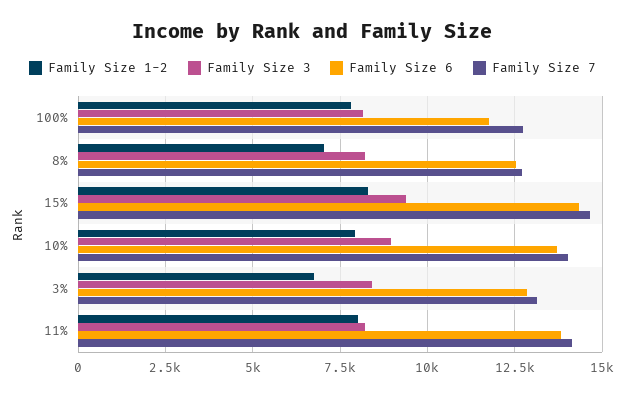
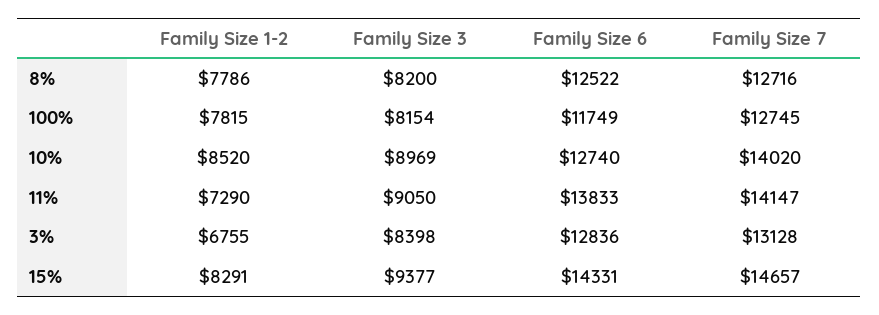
Family Size 1-2, 8%: 7000 -> 7786
Family Size 1-2, 10%: 8000 -> 8520
Family Size 6, 10%: 13750 -> 12740
Family Size 1-2, 11%: 8000 -> 7290
Family Size 3, 11%: 8250 -> 9050

